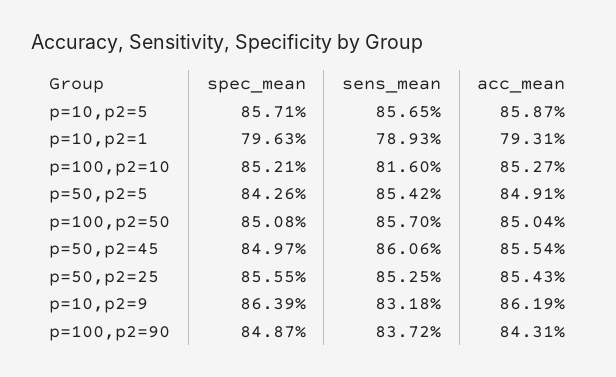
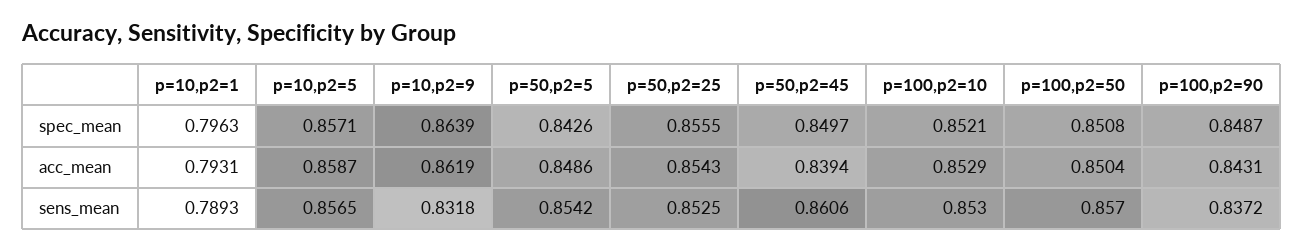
sens_mean, p=100,p2=10: 0.816 -> 0.853
acc_mean, p=100,p2=10: 0.8527 -> 0.8529
acc_mean, p=50,p2=5: 0.8491 -> 0.8486
acc_mean, p=50,p2=45: 0.8554 -> 0.8394

